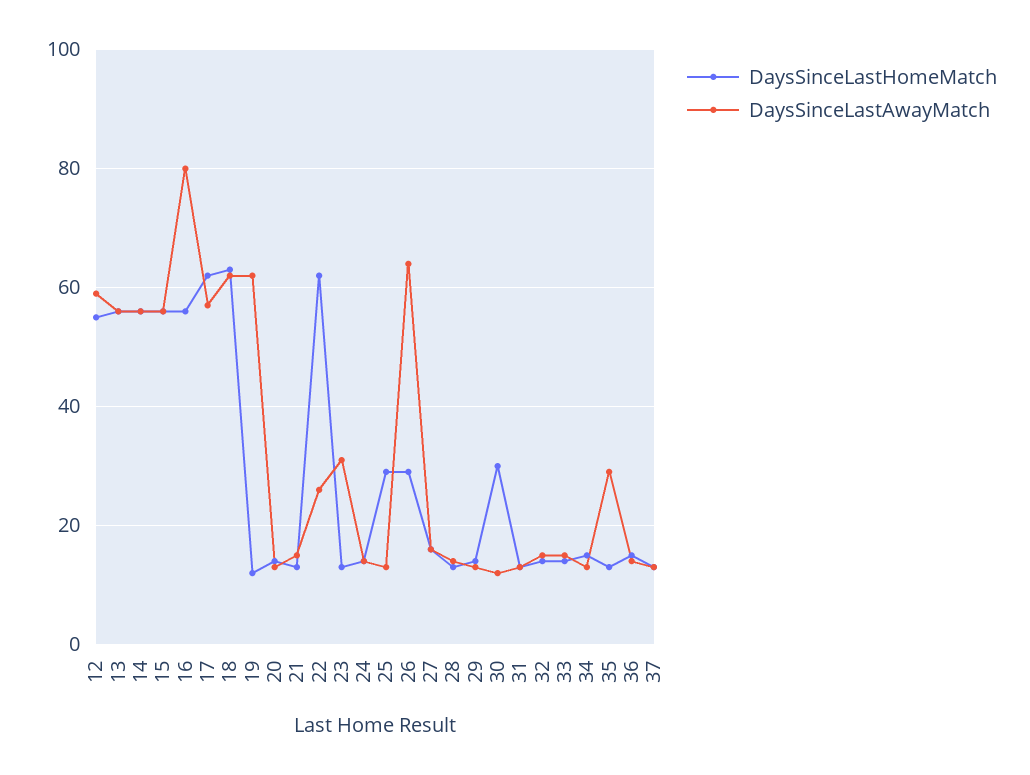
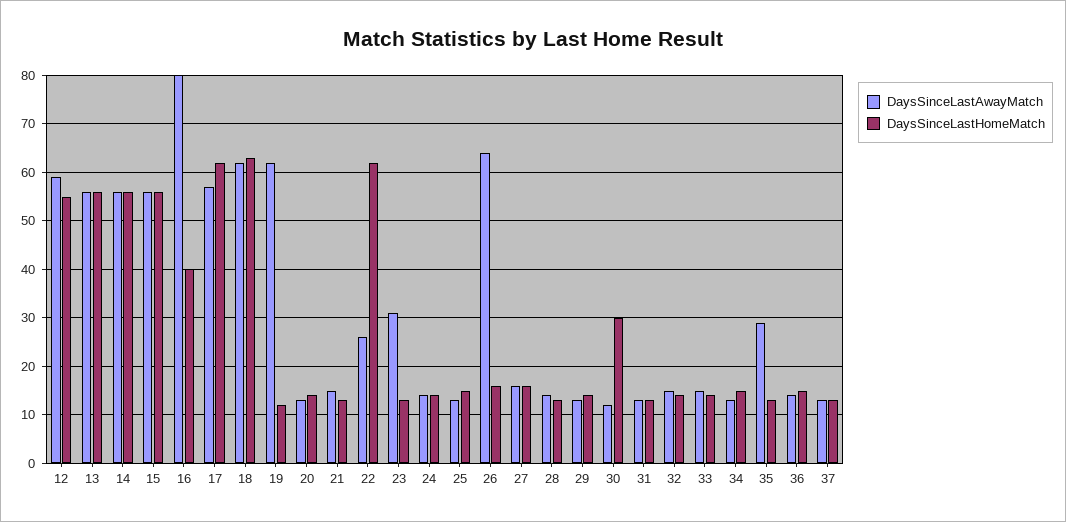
DaysSinceLastHomeMatch, 16: 55 -> 40
DaysSinceLastHomeMatch, 25: 30 -> 15
DaysSinceLastHomeMatch, 26: 30 -> 15

